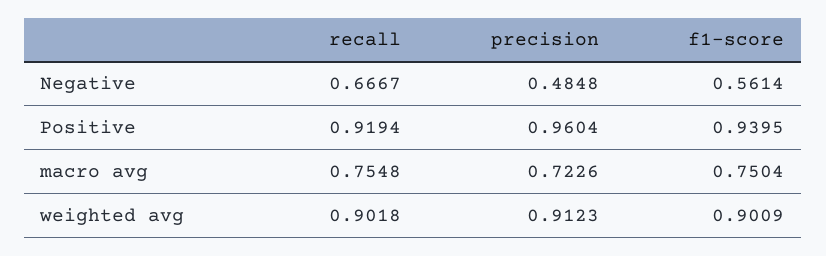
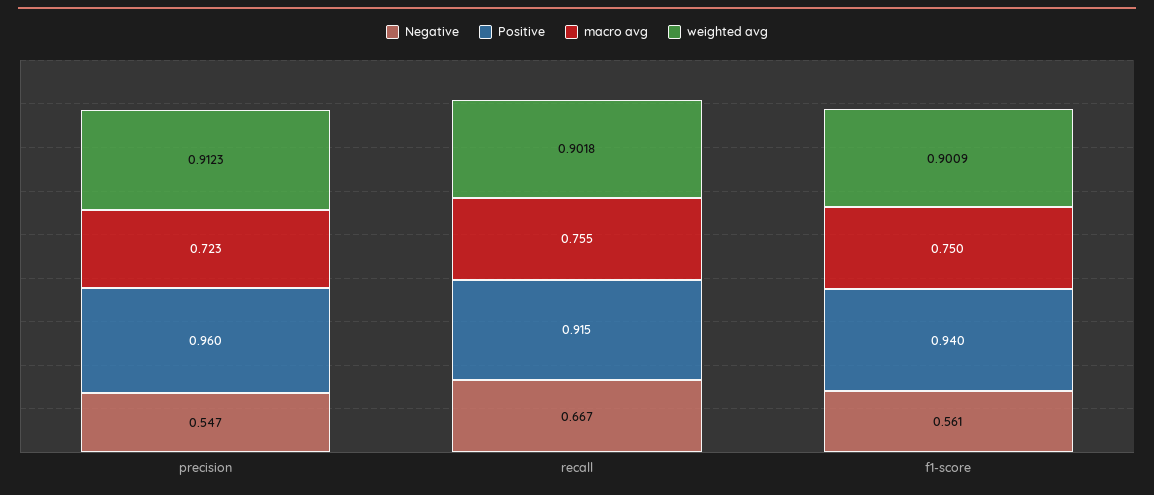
Negative, precision: 0.4848 -> 0.547
Positive, recall: 0.9194 -> 0.915

